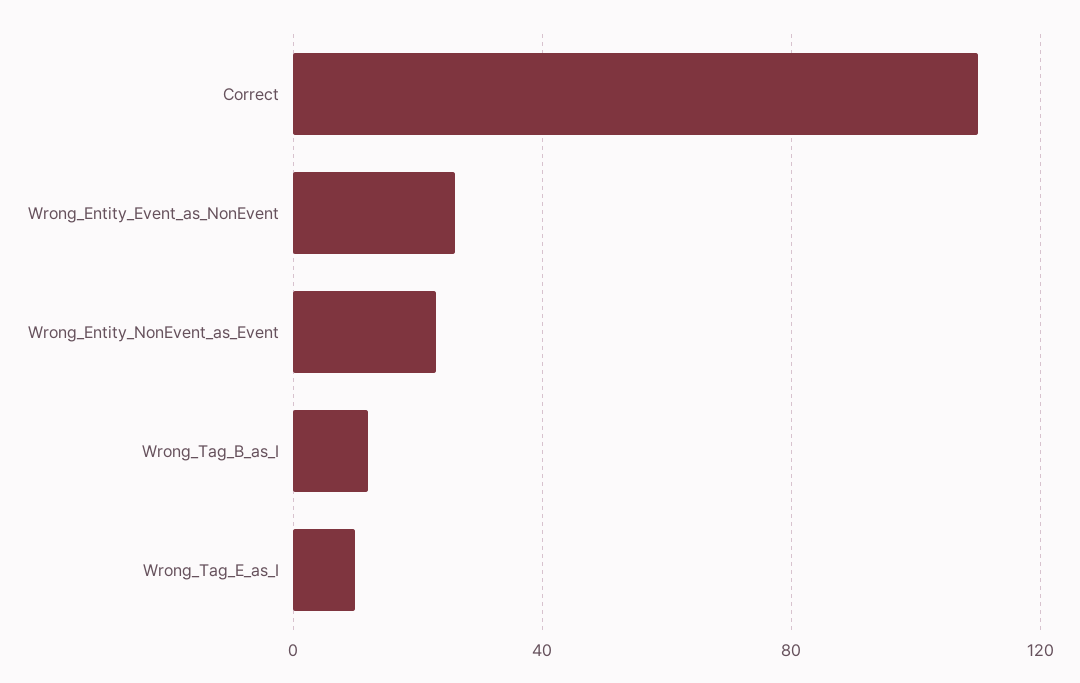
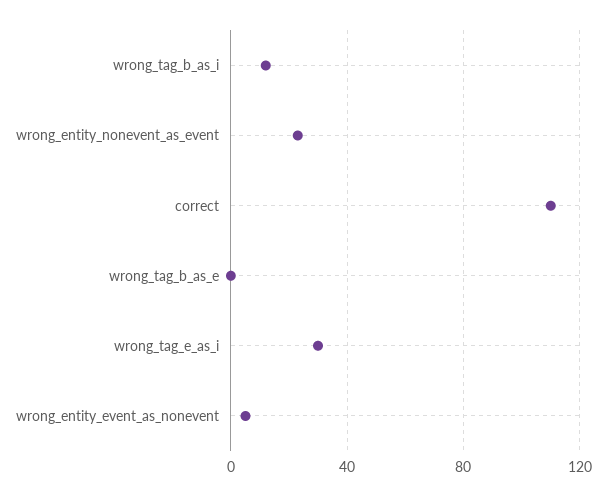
Wrong_Entity_Event_as_NonEvent: 25 -> 5
Wrong_Tag_E_as_I: 10 -> 30
wrong_tag_b_as_e: none -> 0

